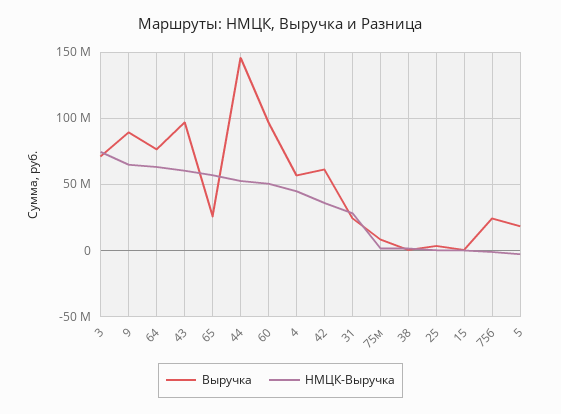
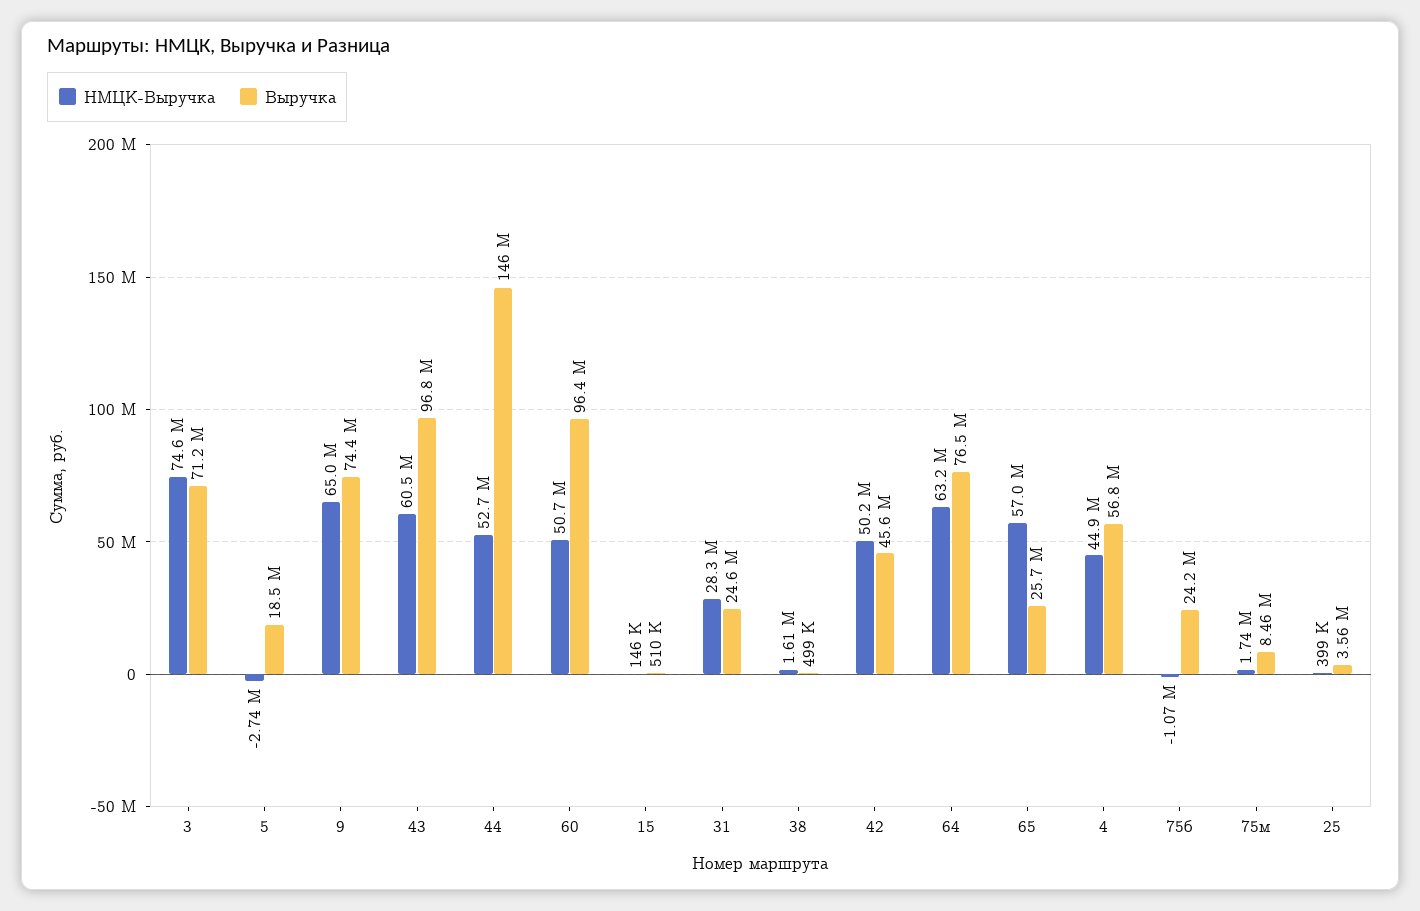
Выручка, 9: 90000000 -> 74400000
Выручка, 42: 60000000 -> 45600000
НМЦК-Выручка, 42: 35000000 -> 50200000

